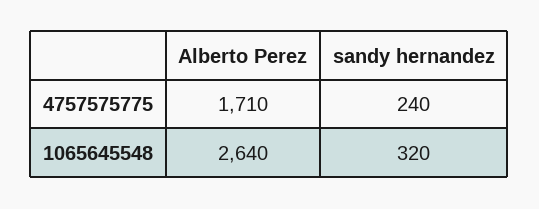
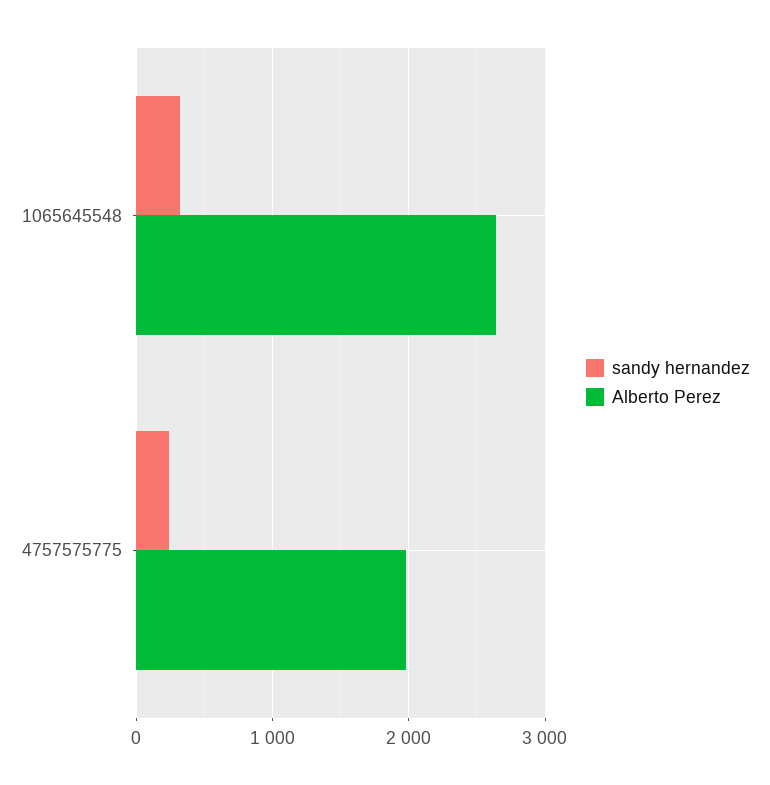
Alberto Perez, 4757575775: 1710 -> 2000

